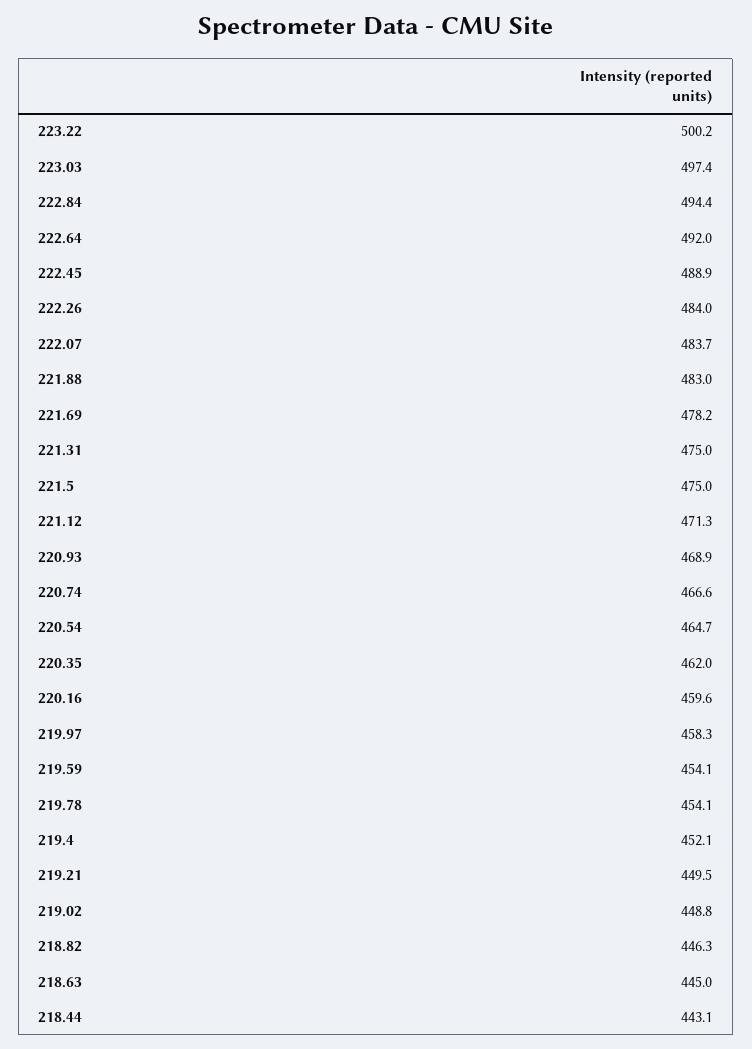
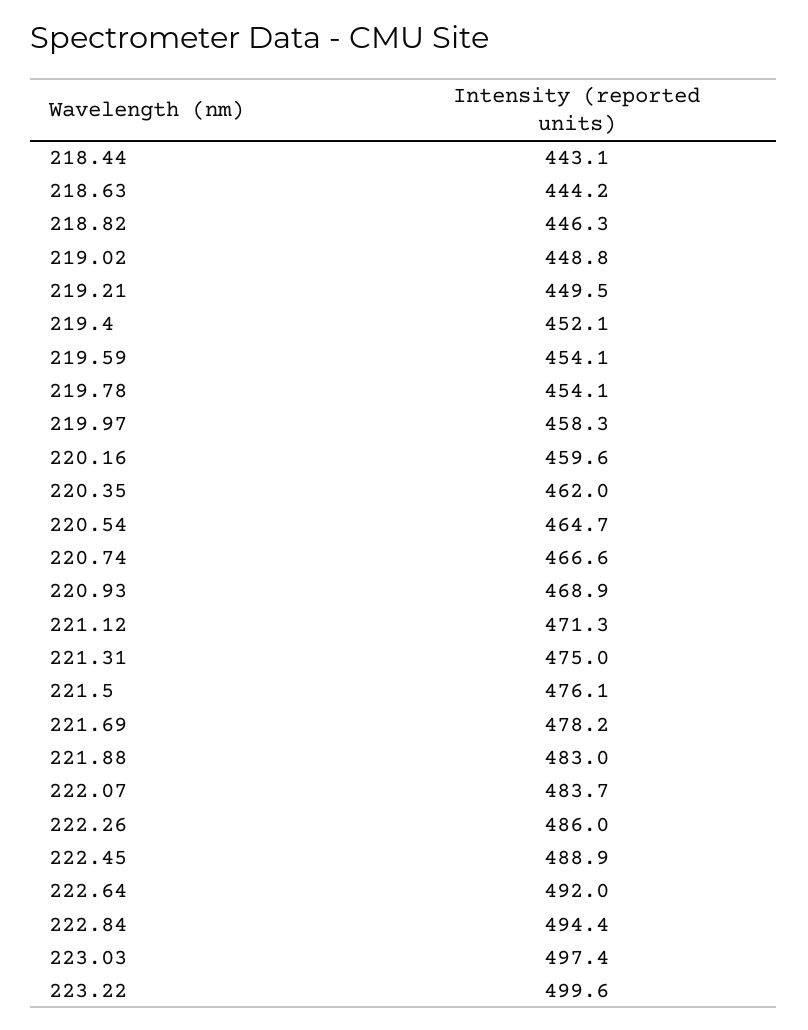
223.22: 500.2 -> 499.6
222.26: 484 -> 486
221.5: 475 -> 476.1
218.63: 445 -> 444.2

